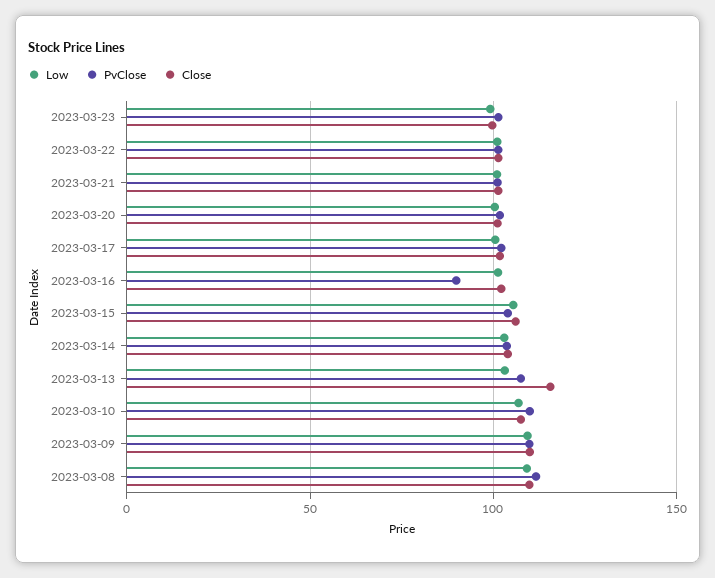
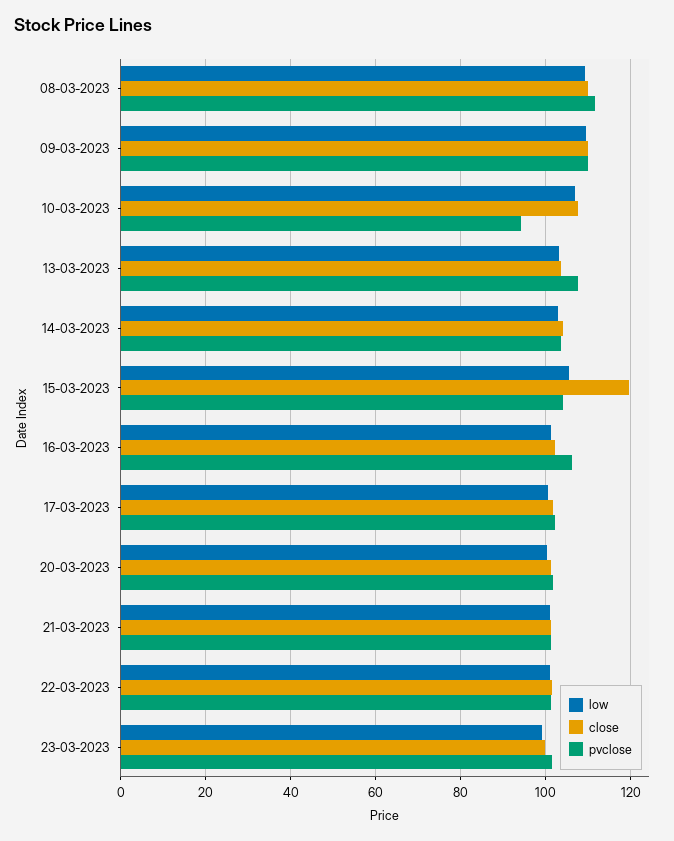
PvClose, 2023-03-16: 90 -> 106
Close, 2023-03-15: 105 -> 120
Close, 2023-03-13: 115 -> 104
PvClose, 2023-03-10: 110 -> 94

